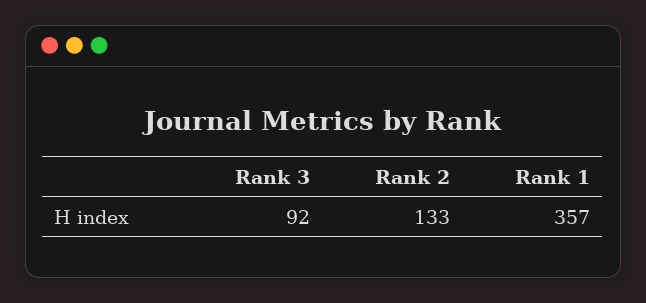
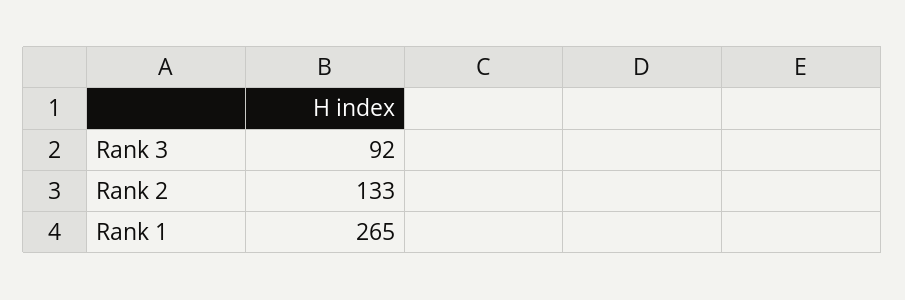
Rank 1: 357 -> 265

